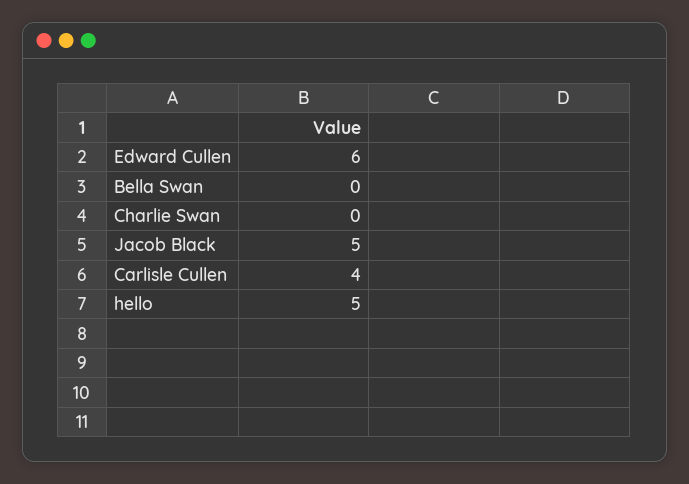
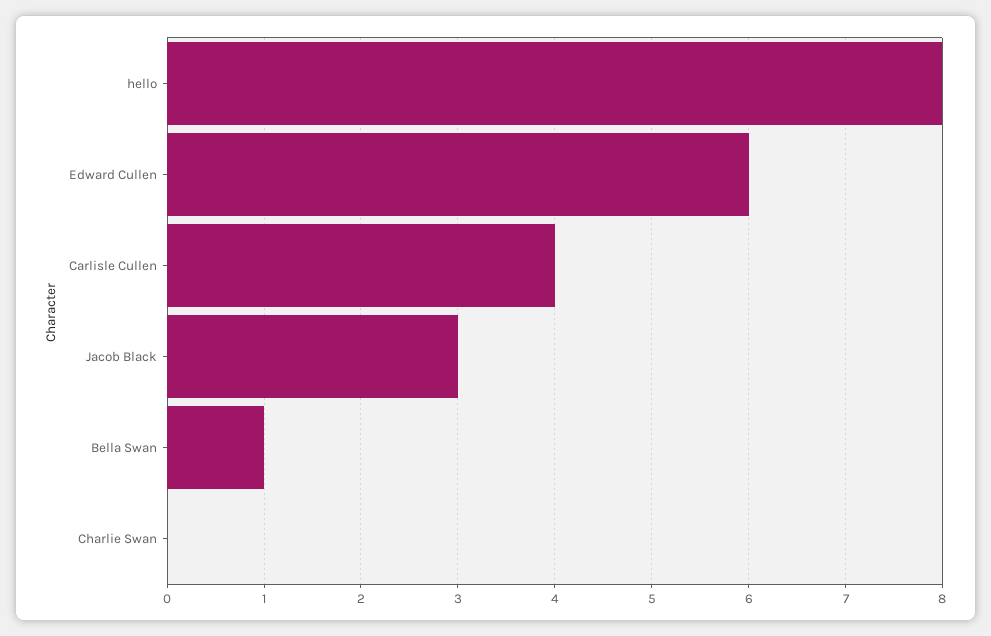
Bella Swan: 0 -> 1
Jacob Black: 5 -> 3
hello: 5 -> 8

